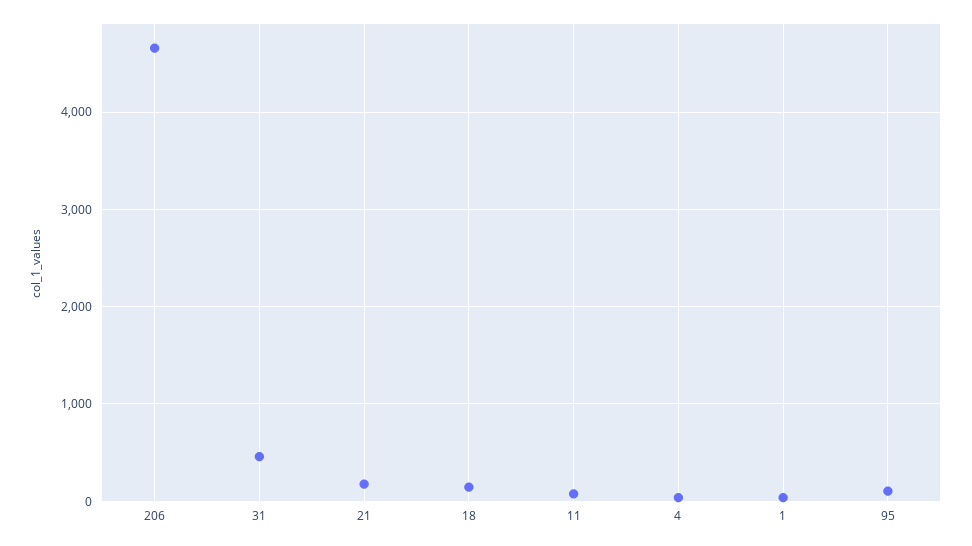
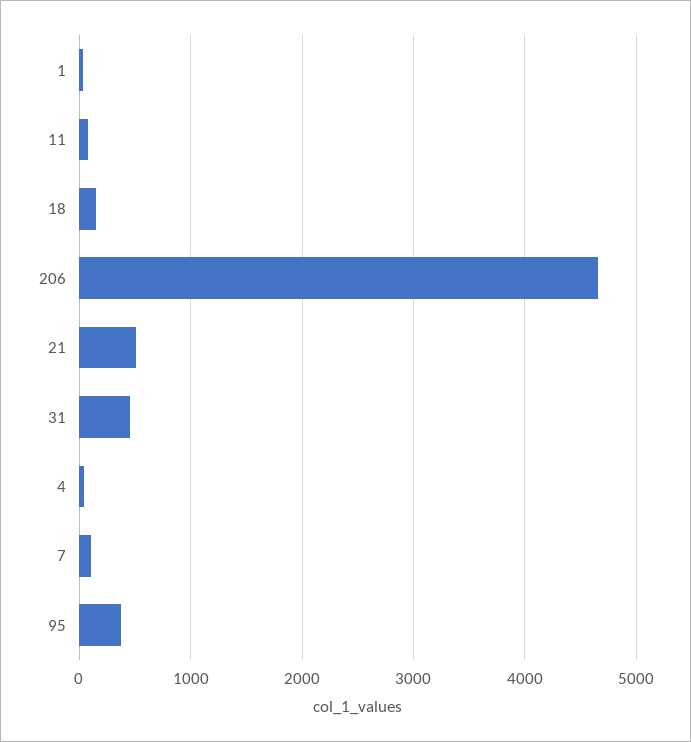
21: 200 -> 500
95: 100 -> 400
7: none -> 100

